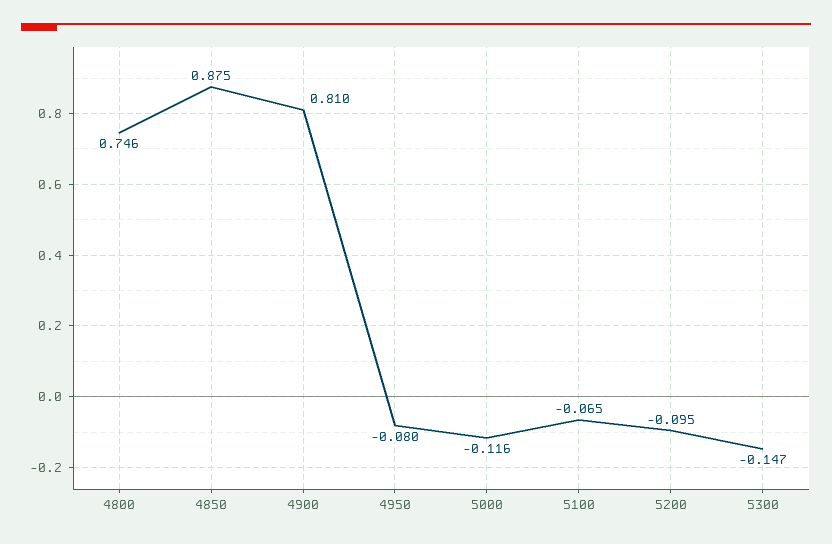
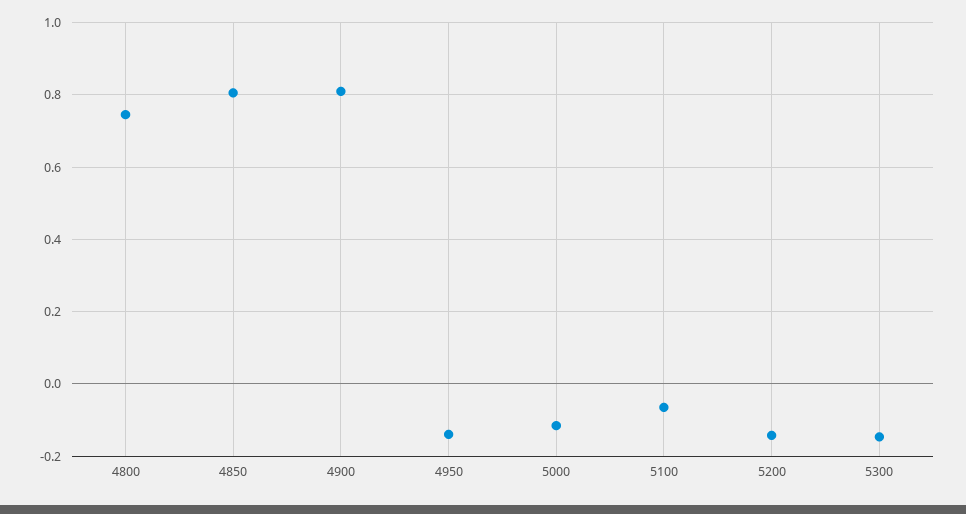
4850: 0.875 -> 0.8
4950: -0.08 -> -0.14
5200: -0.095 -> -0.14

